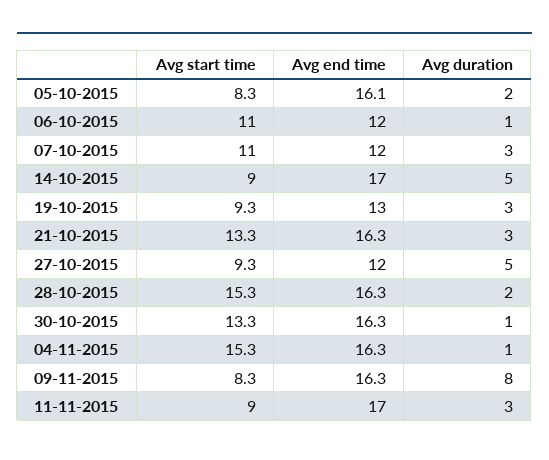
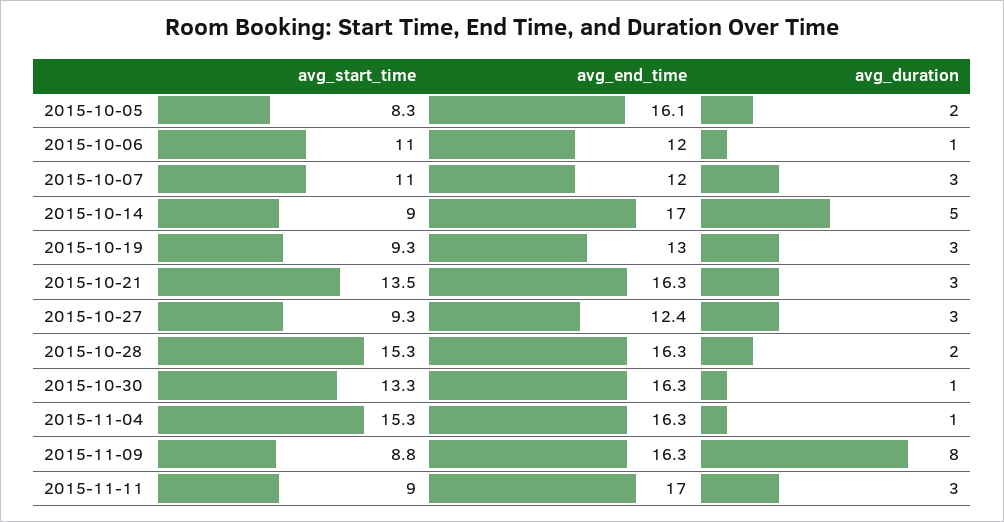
Avg start time, 21-10-2015: 13.3 -> 13.5
Avg end time, 27-10-2015: 12 -> 12.4
Avg duration, 27-10-2015: 5 -> 3
Avg start time, 09-11-2015: 8.3 -> 8.8

